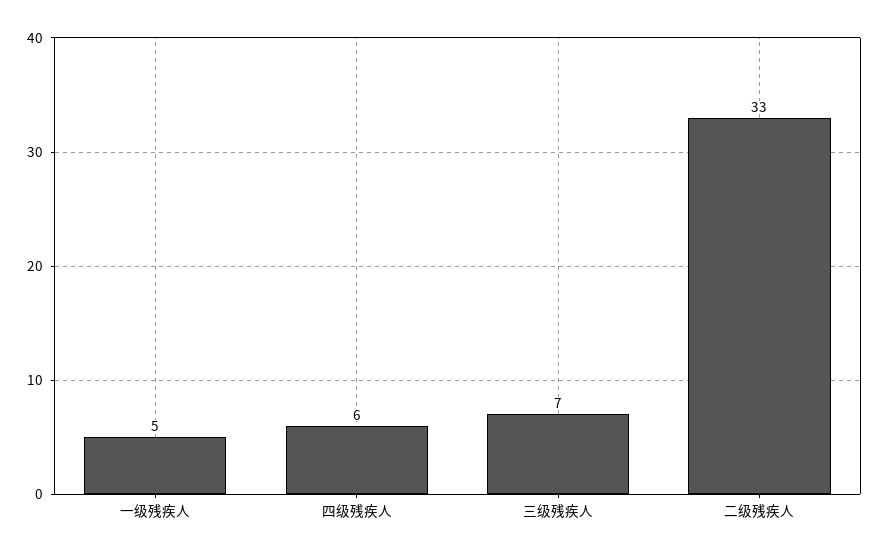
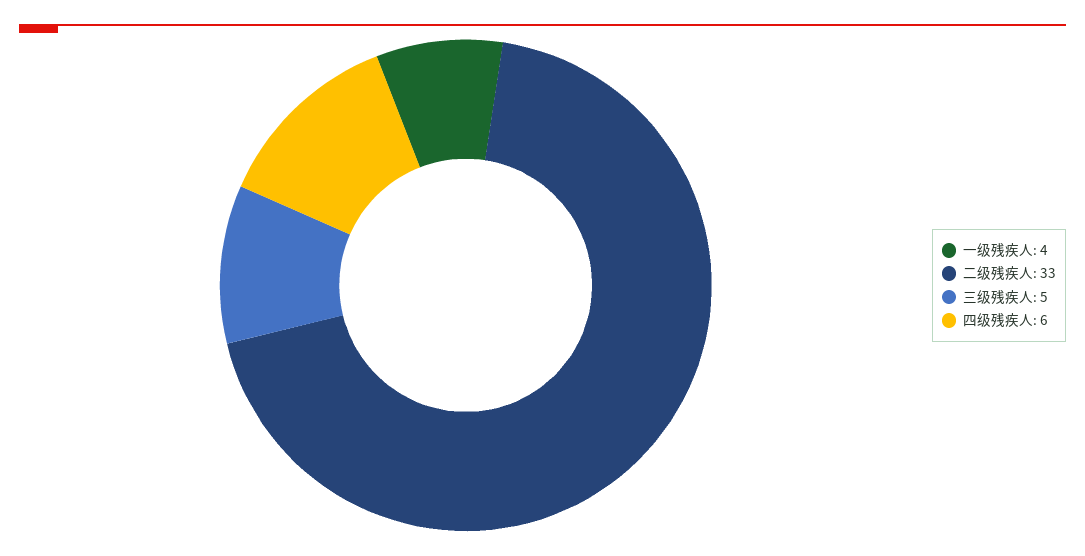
一级残疾人: 5 -> 4
三级残疾人: 7 -> 5

